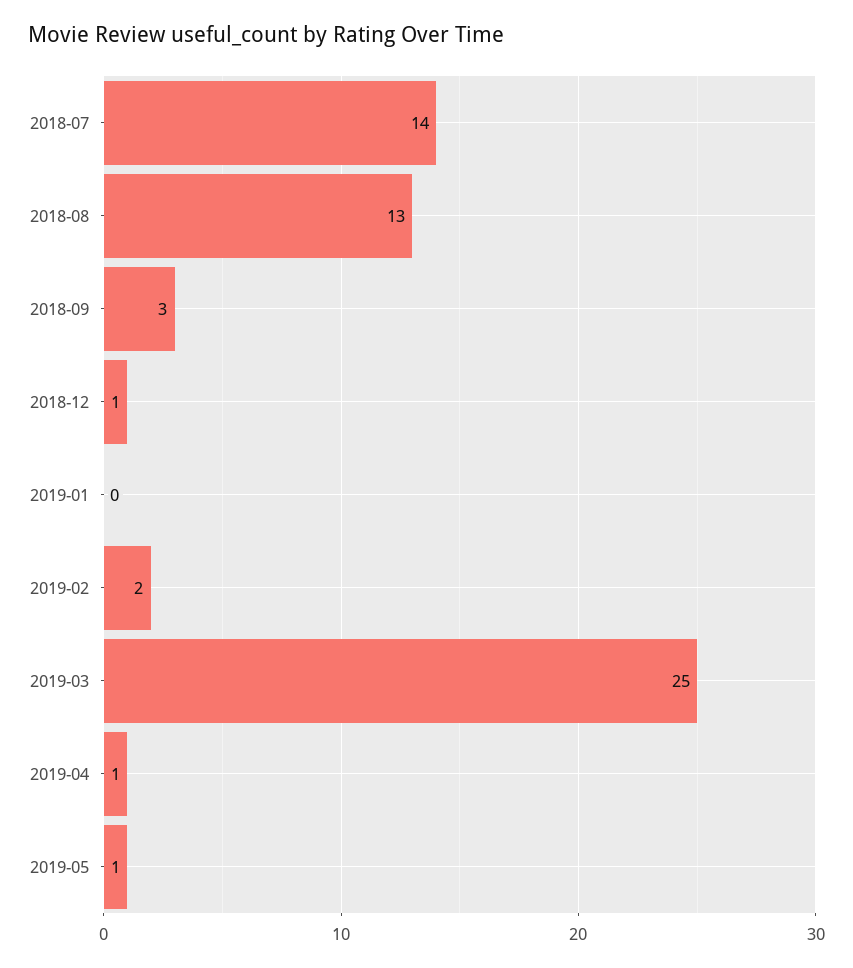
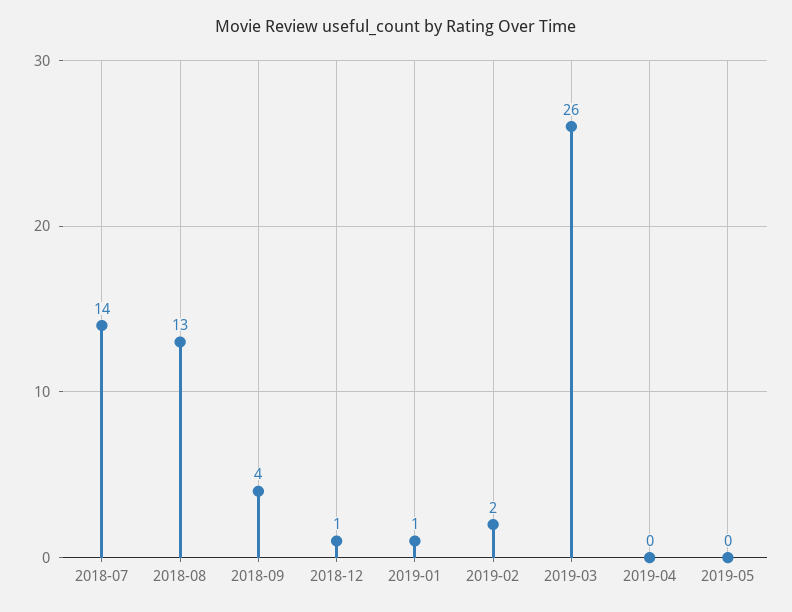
2018-09: 3 -> 4
2019-01: 0 -> 1
2019-03: 25 -> 26
2019-04: 1 -> 0
2019-05: 1 -> 0

